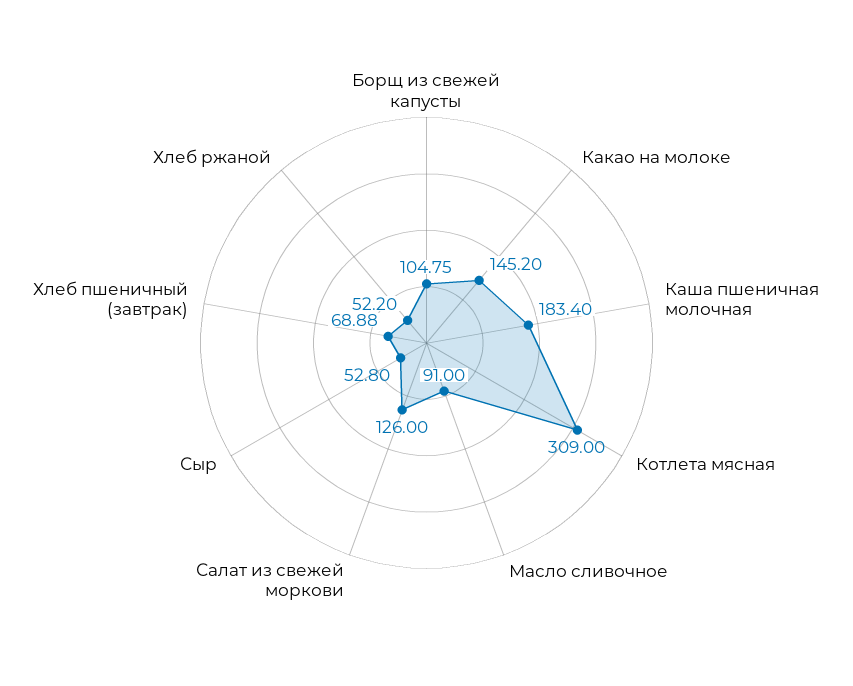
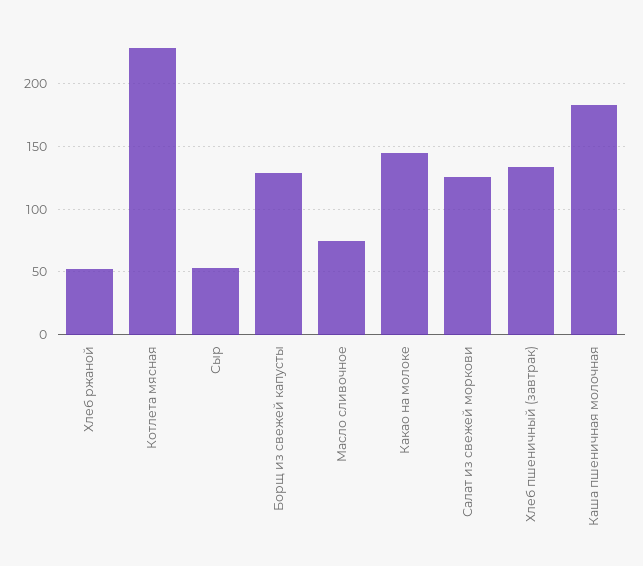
Борщ из свежей капусты: 104.75 -> 130
Котлета мясная: 309 -> 230
Масло сливочное: 91 -> 75
Хлеб пшеничный (завтрак): 68.88 -> 135

